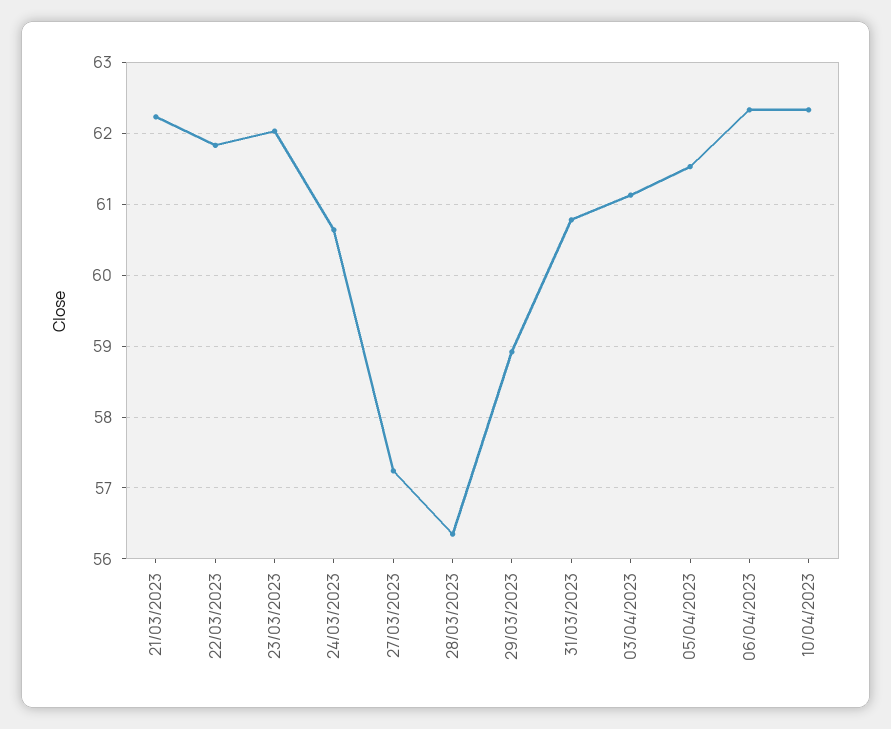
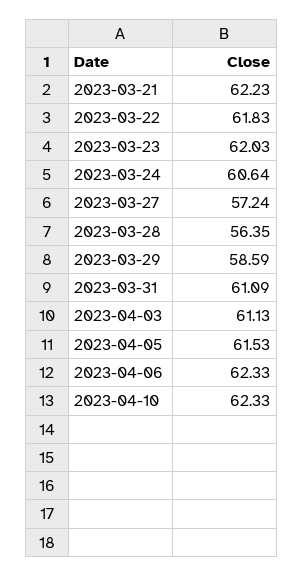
29/03/2023: 58.9 -> 58.59
31/03/2023: 60.8 -> 61.09

